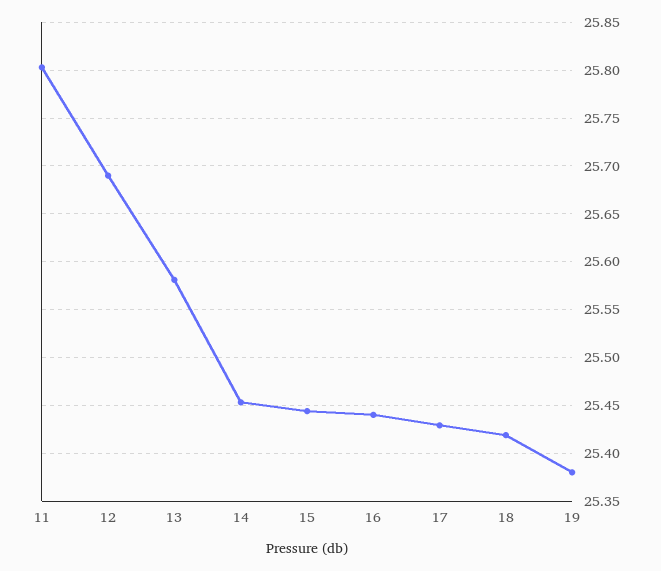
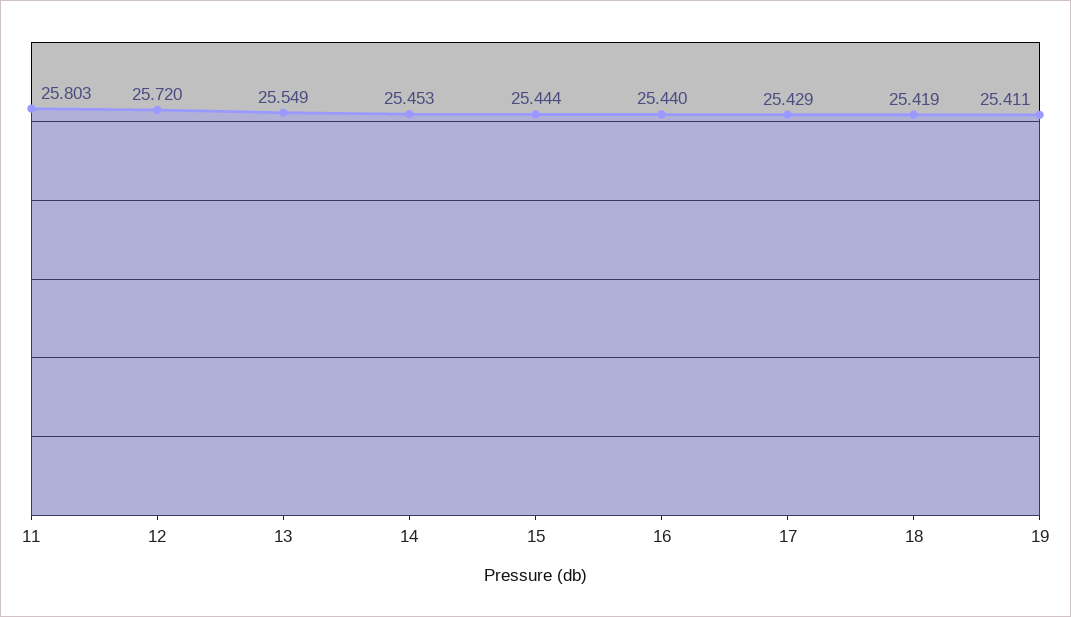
12: 25.69 -> 25.72
13: 25.58 -> 25.549
19: 25.38 -> 25.411

